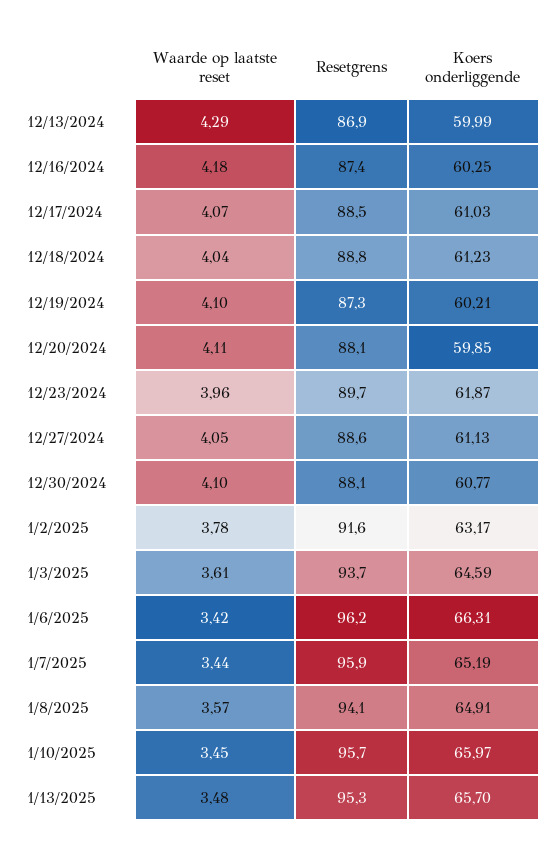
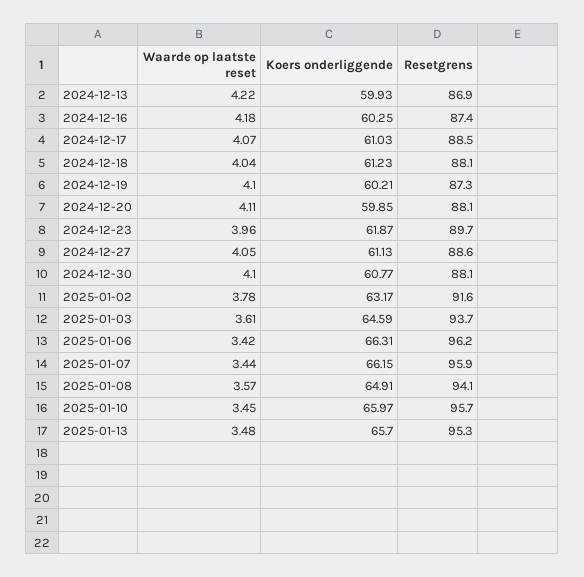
Waarde op laatste reset, 12/13/2024: 4.29 -> 4.22
Koers onderliggende, 12/13/2024: 59.99 -> 59.93
Resetgrens, 12/18/2024: 88.8 -> 88.1
Koers onderliggende, 1/7/2025: 65.19 -> 66.15

